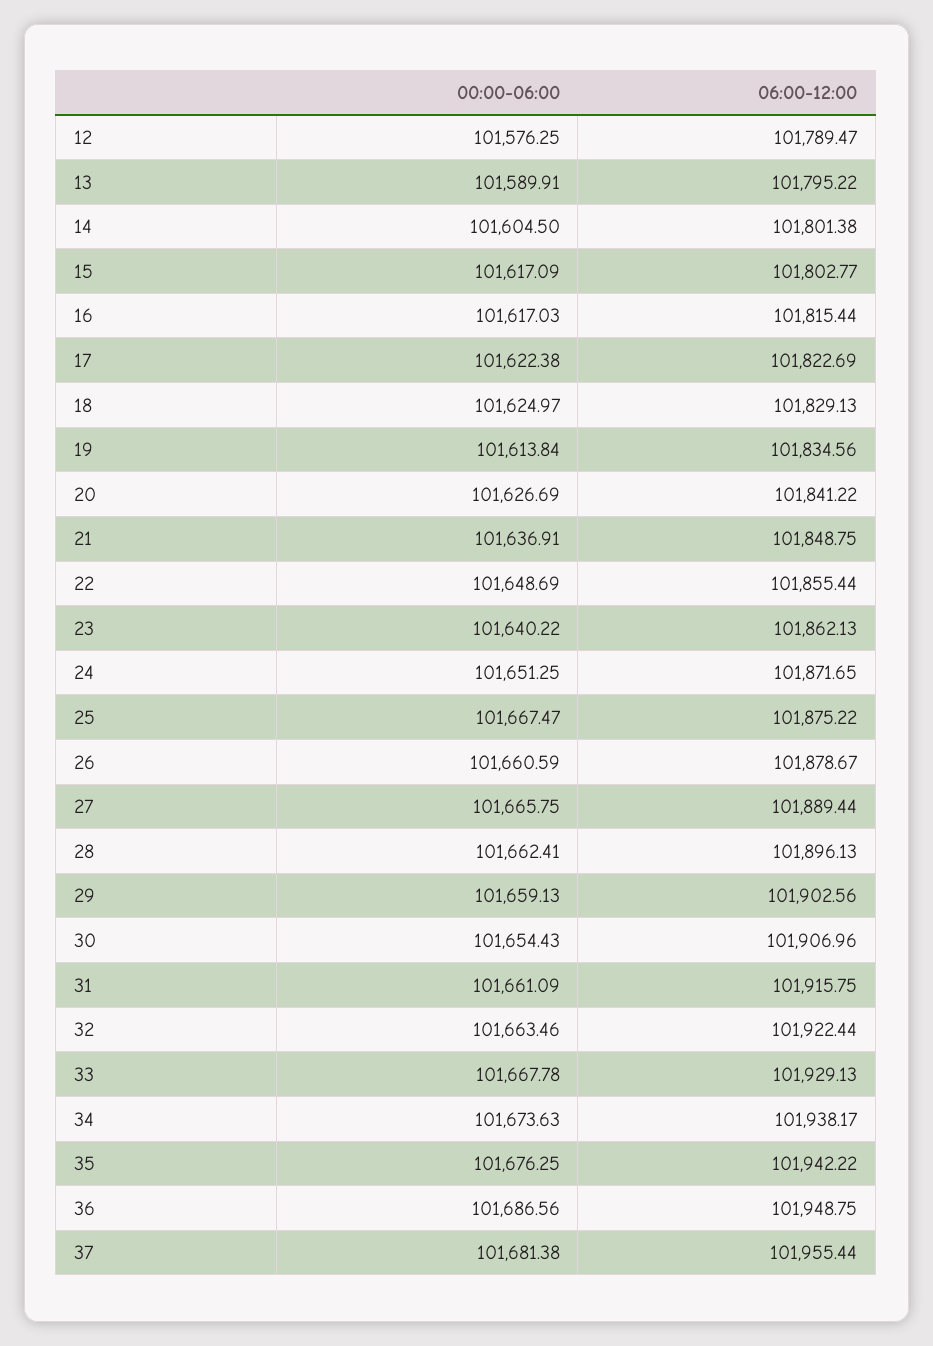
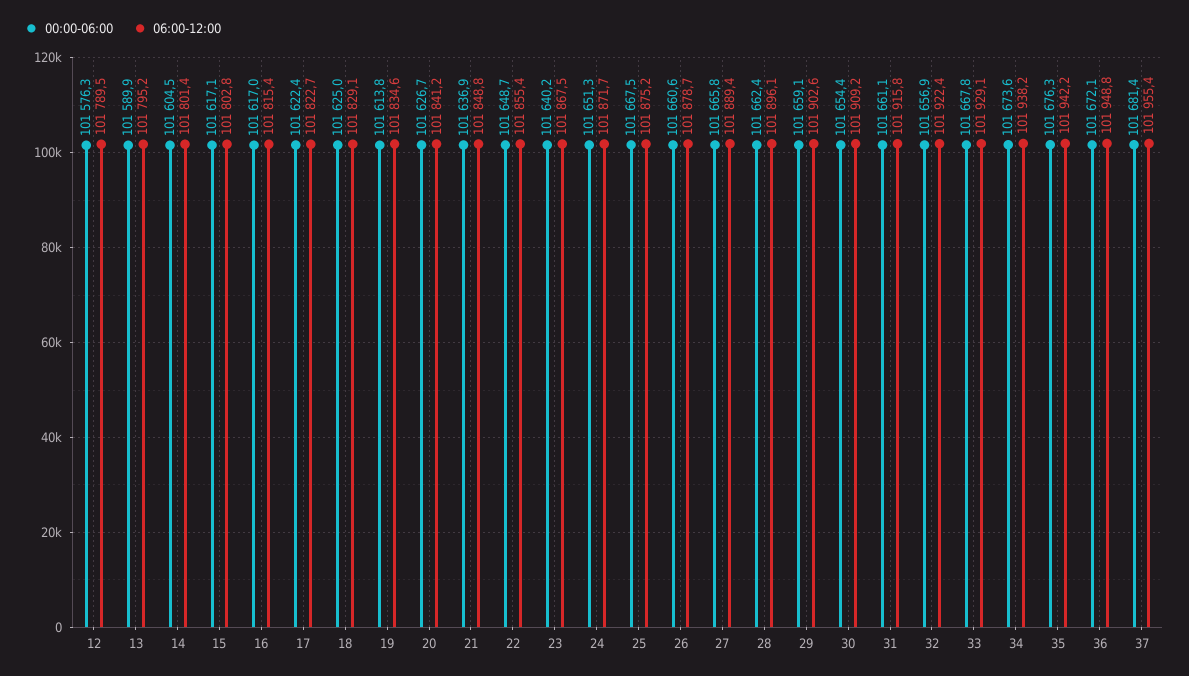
06:00-12:00, 23: 101862.13 -> 101867.5
06:00-12:00, 30: 101906.96 -> 101909.2
00:00-06:00, 32: 101663.46 -> 101656.9
00:00-06:00, 36: 101686.56 -> 101672.1

